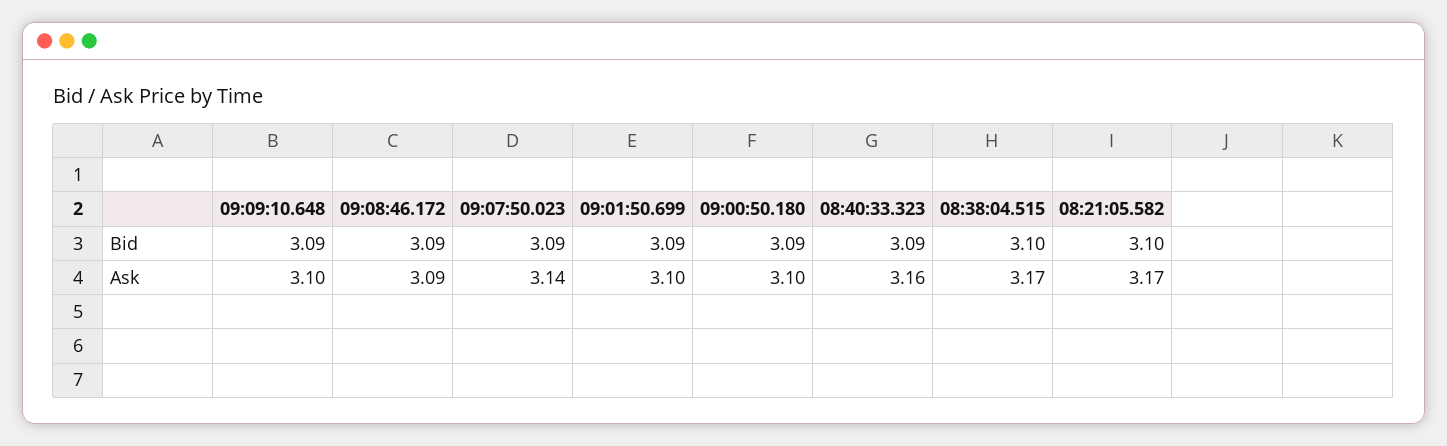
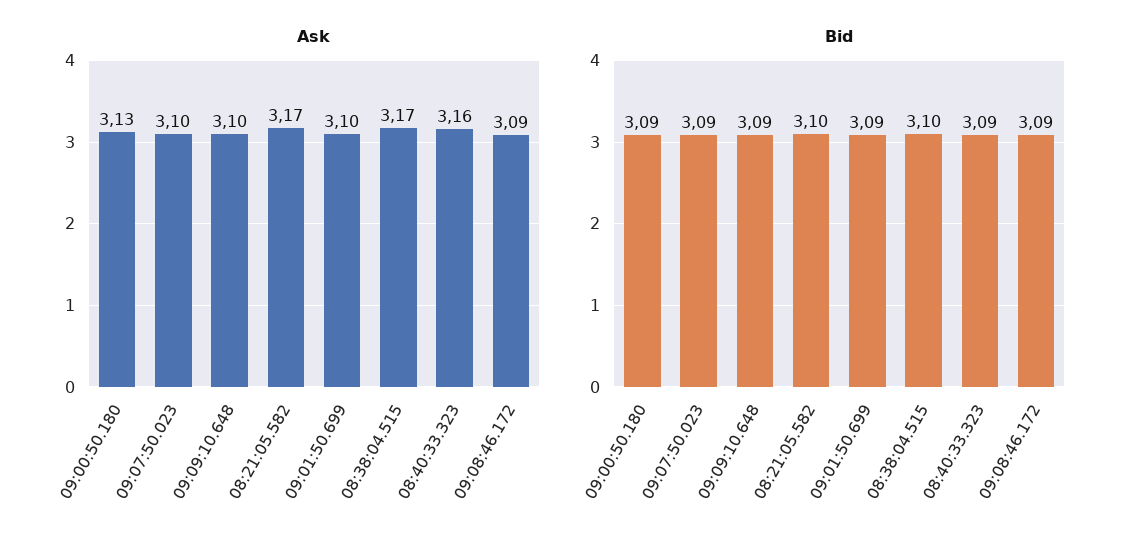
Ask, 09:07:50.023: 3.14 -> 3.1
Ask, 09:00:50.180: 3.1 -> 3.13

